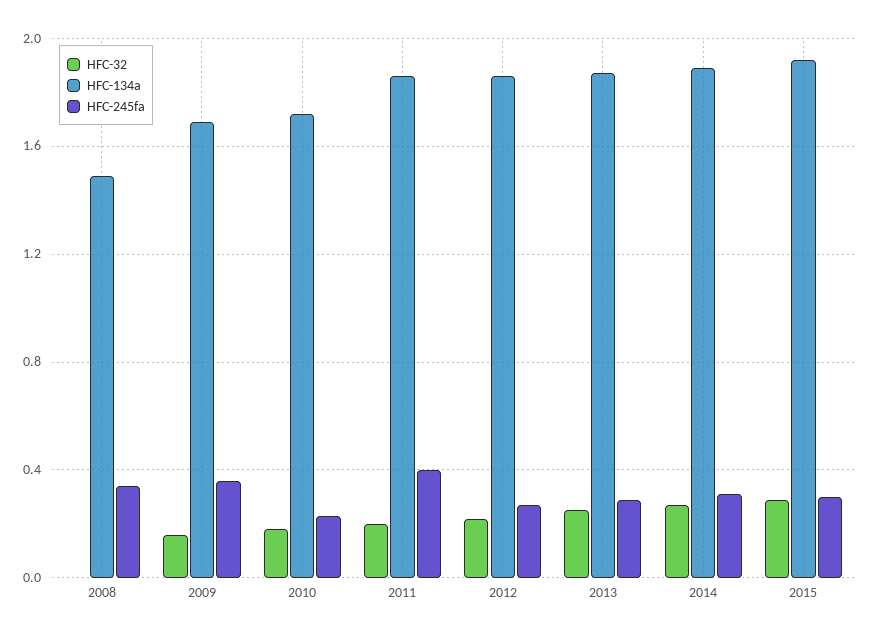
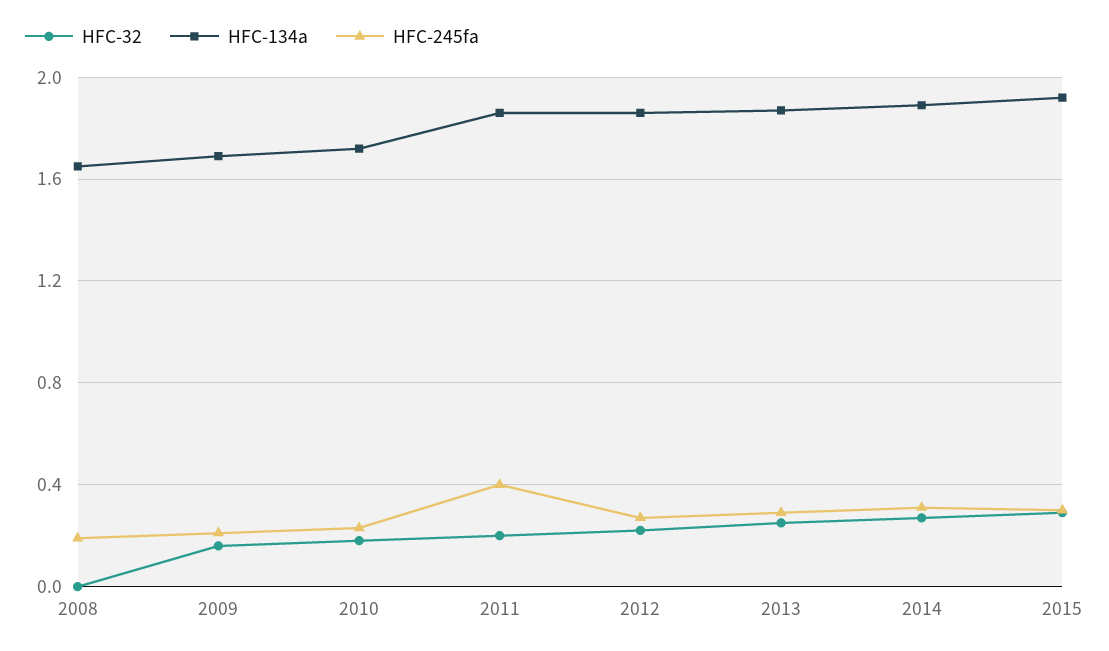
HFC-134a, 2008: 1.5 -> 1.65
HFC-245fa, 2008: 0.35 -> 0.2
HFC-245fa, 2009: 0.35 -> 0.2

